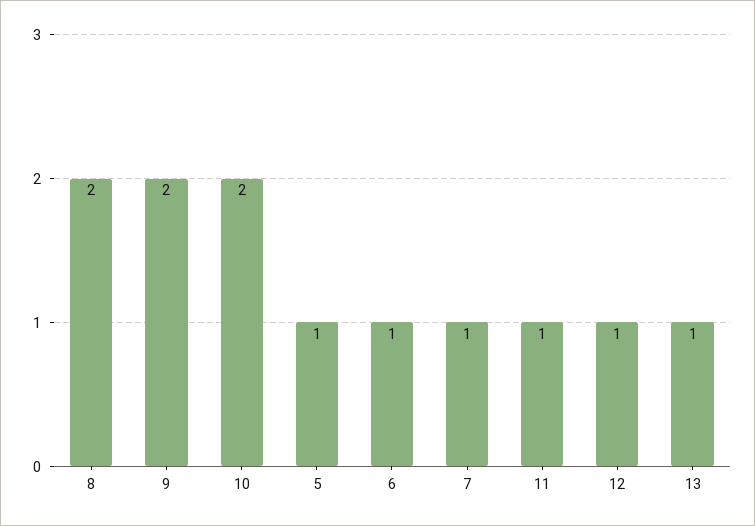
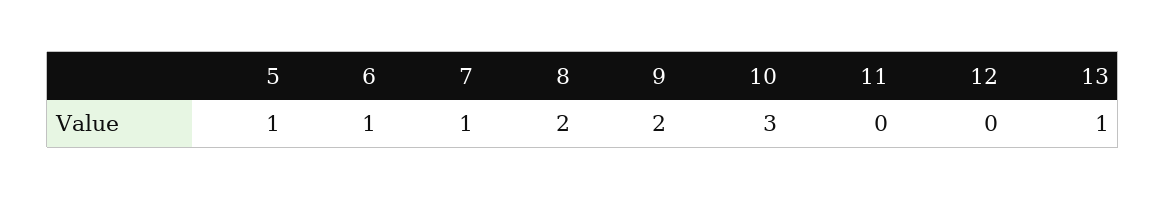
10: 2 -> 3
11: 1 -> 0
12: 1 -> 0

